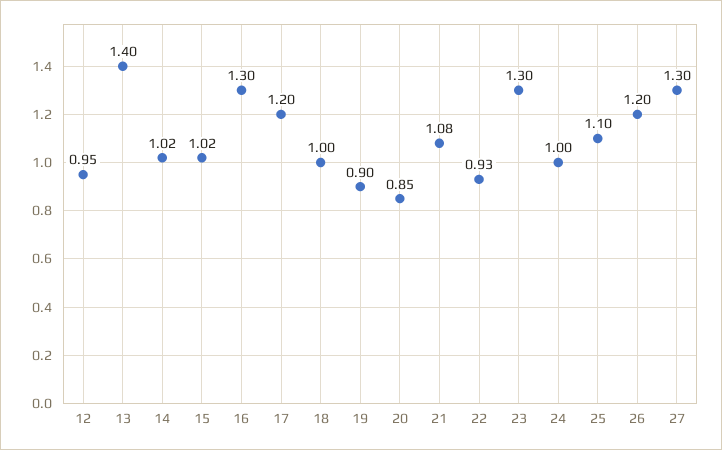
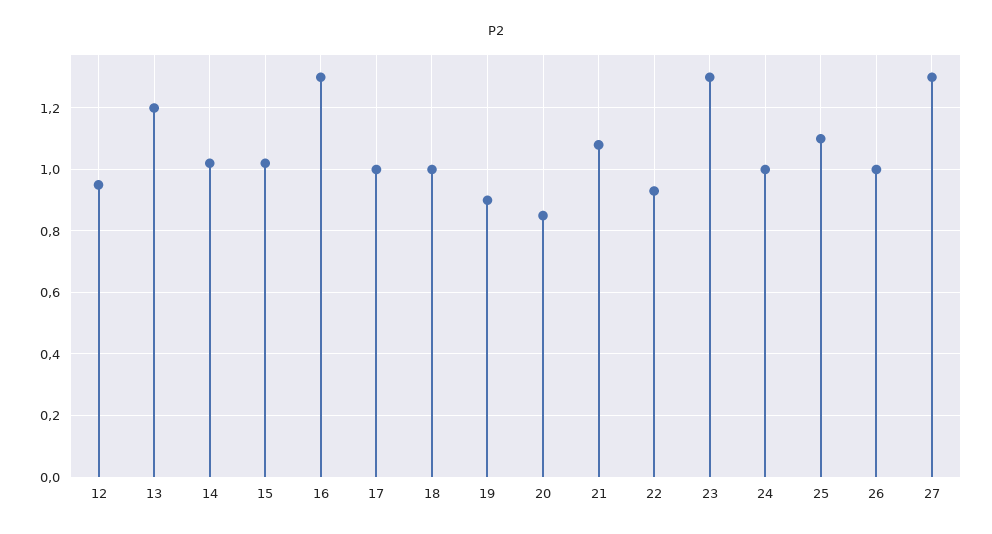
13: 1.4 -> 1.2
17: 1.2 -> 1
26: 1.2 -> 1

